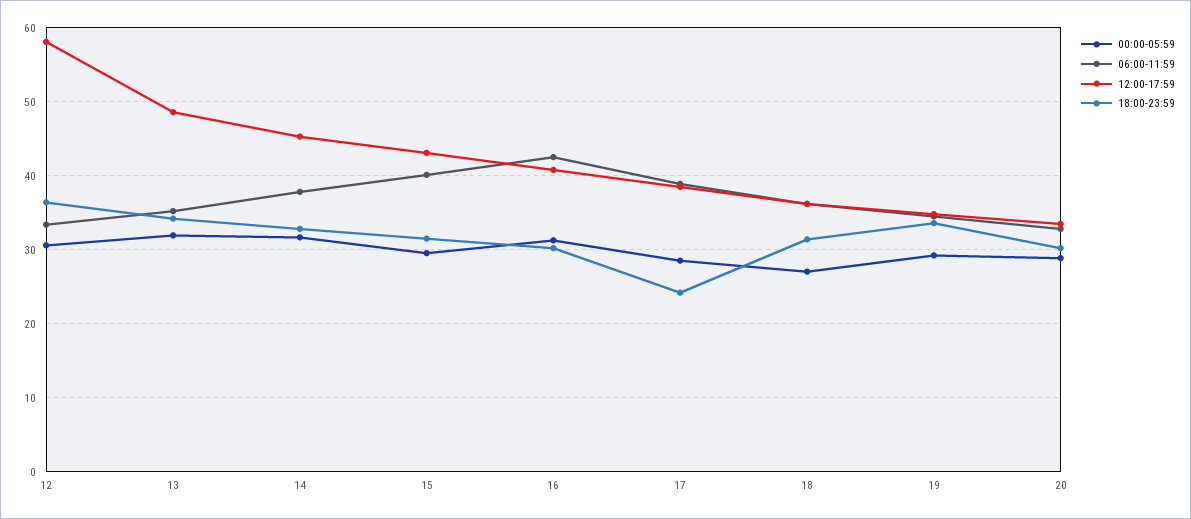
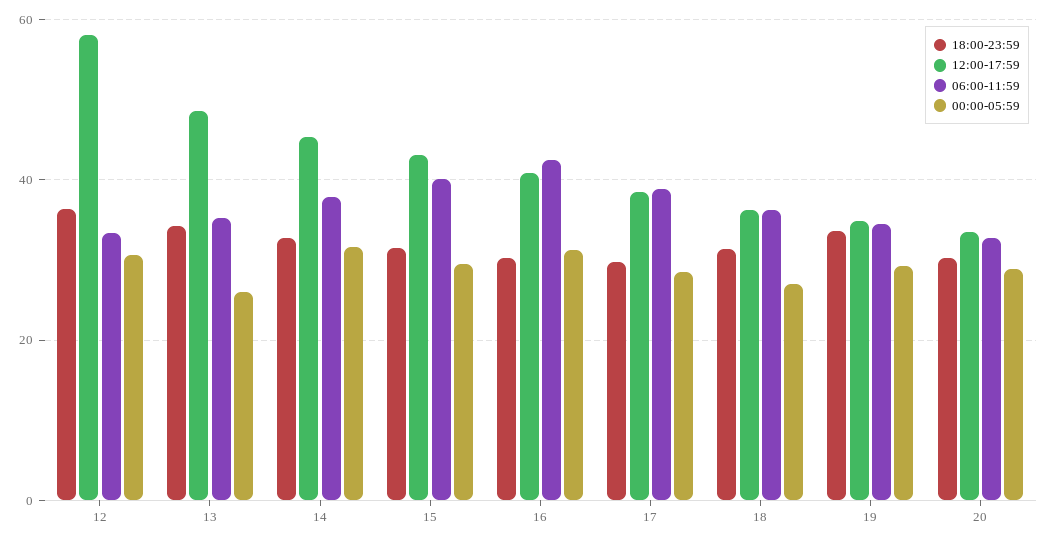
00:00-05:59, 13: 32 -> 26
18:00-23:59, 17: 24 -> 30

